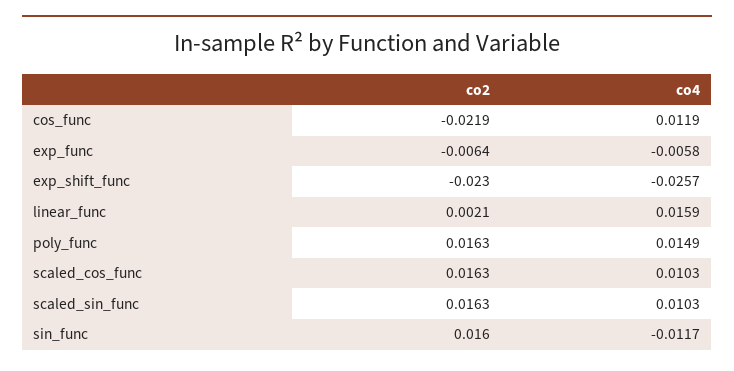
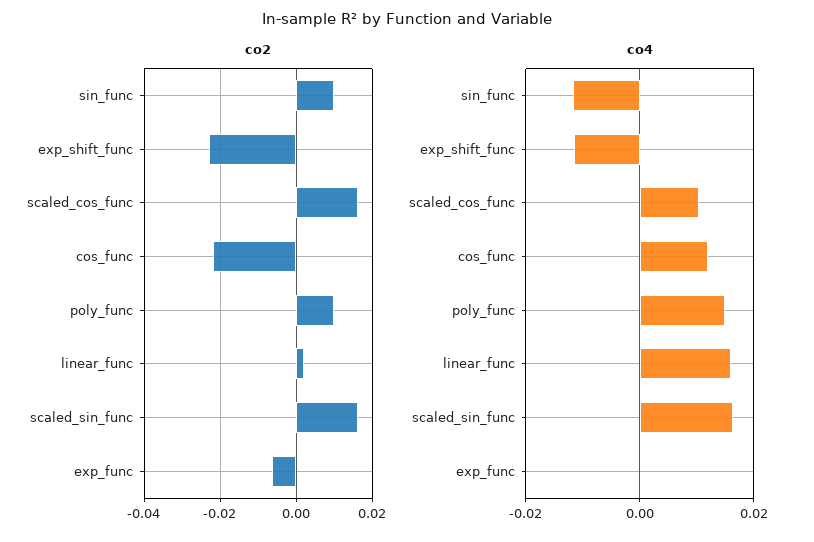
co4, exp_func: -0.0058 -> 0
co4, exp_shift_func: -0.0257 -> -0.012
co2, poly_func: 0.0163 -> 0.01
co4, scaled_sin_func: 0.0103 -> 0.016
co2, sin_func: 0.016 -> 0.01

